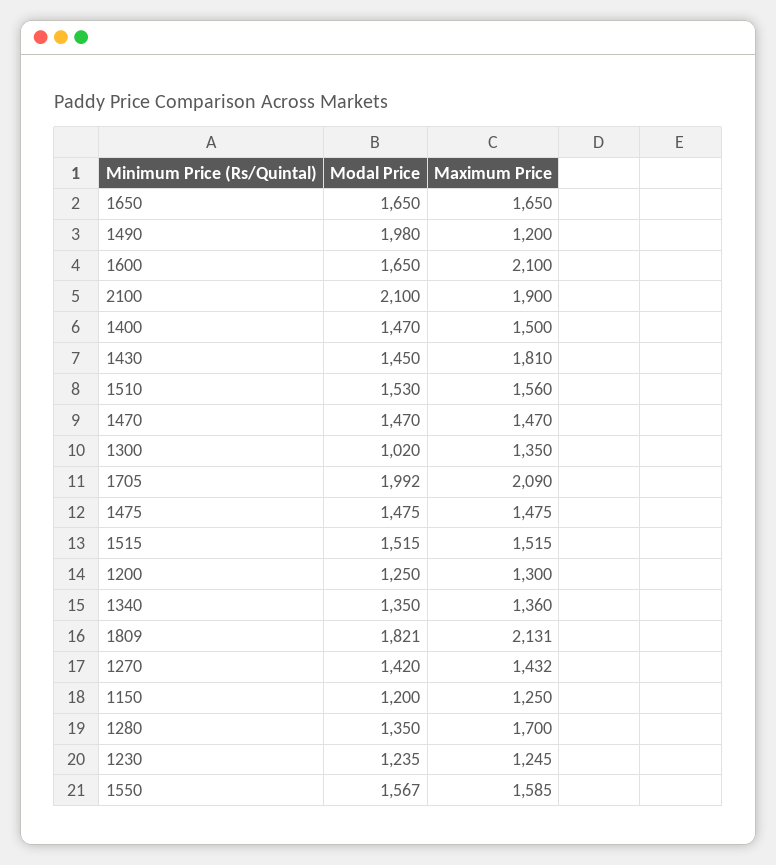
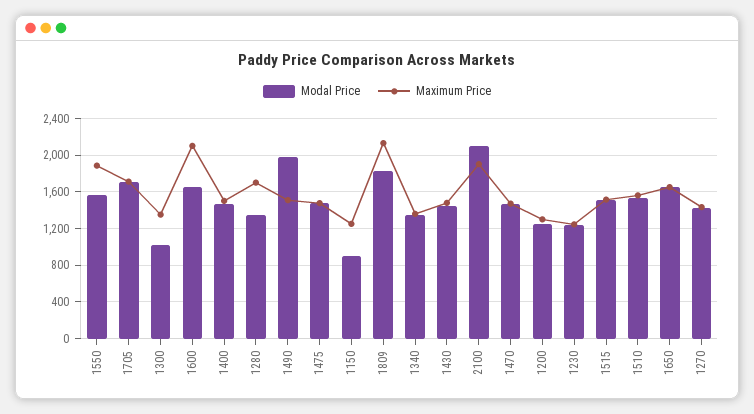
Maximum Price, 1490: 1200 -> 1500
Maximum Price, 1430: 1810 -> 1500
Modal Price, 1705: 1992 -> 1700
Maximum Price, 1705: 2090 -> 1700
Modal Price, 1150: 1200 -> 900
Maximum Price, 1550: 1585 -> 1900

